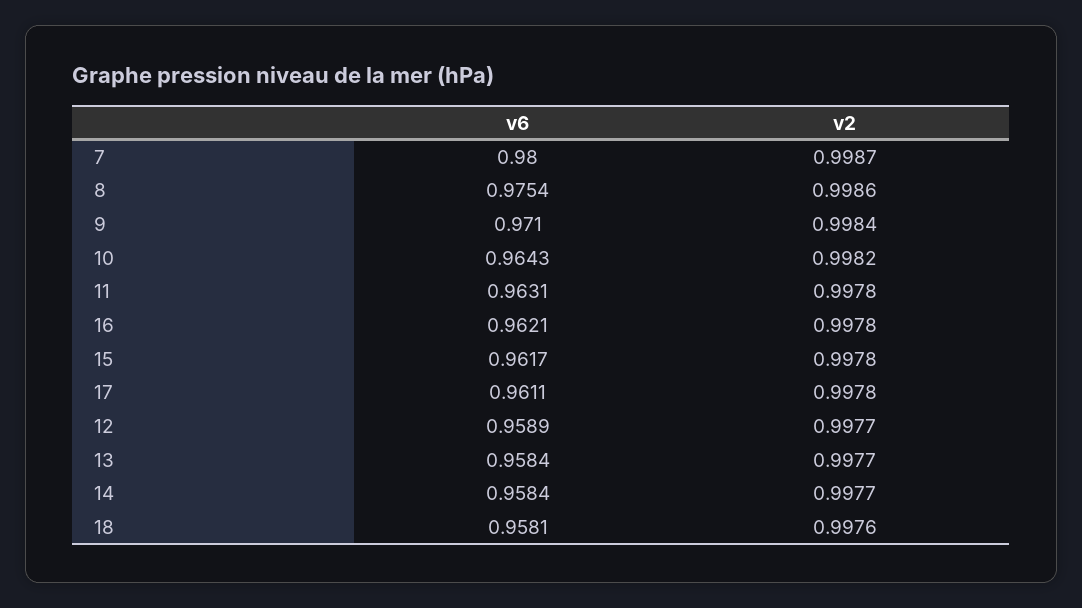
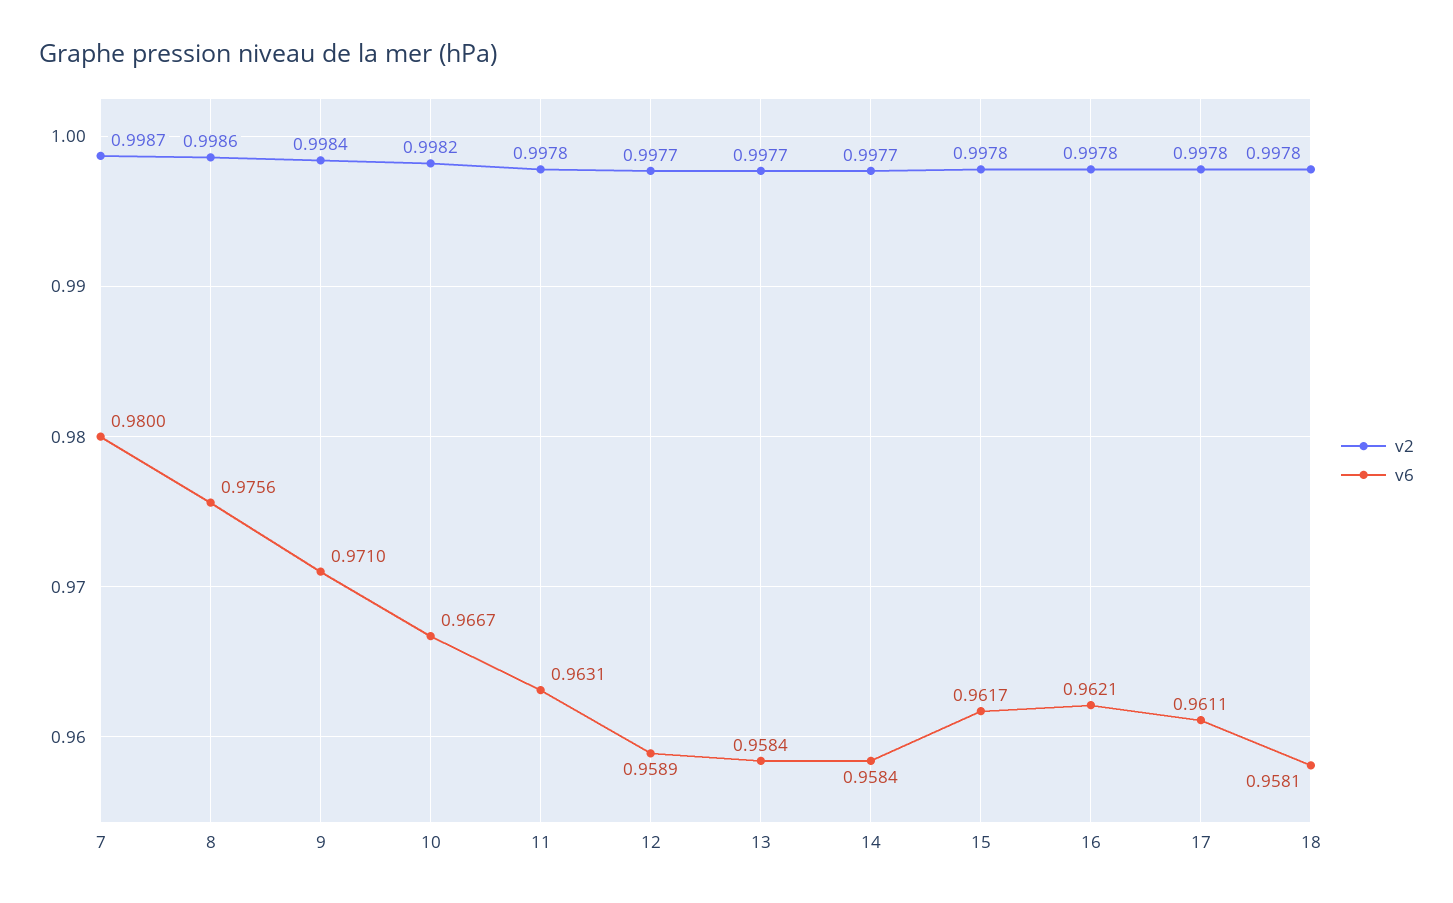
v6, 8: 0.9754 -> 0.9756
v6, 10: 0.9643 -> 0.9667
v2, 18: 0.9976 -> 0.9978

